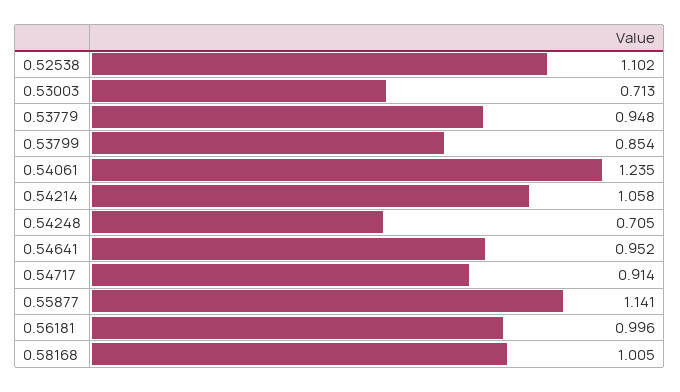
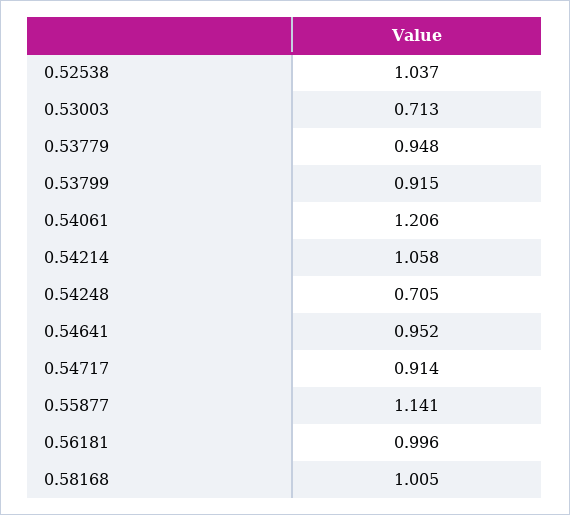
0.52538: 1.102 -> 1.037
0.53799: 0.854 -> 0.915
0.54061: 1.235 -> 1.206

